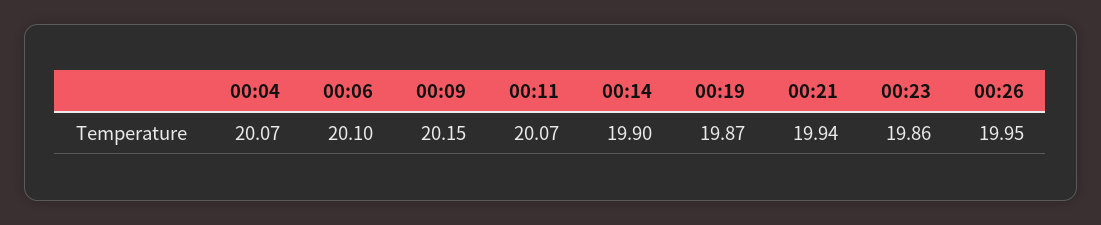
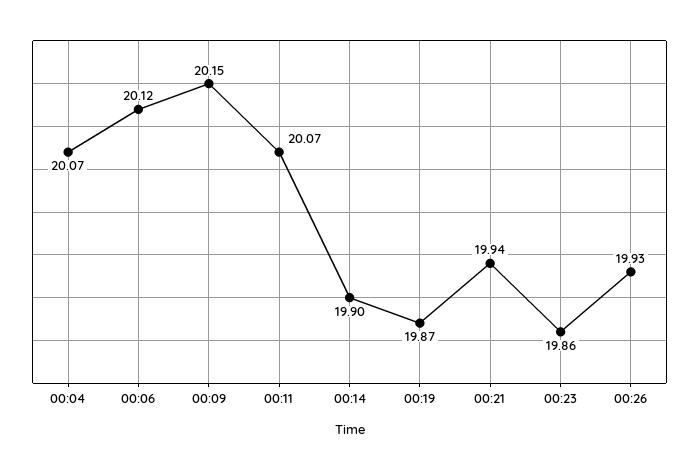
00:06: 20.1 -> 20.12
00:26: 19.95 -> 19.93

